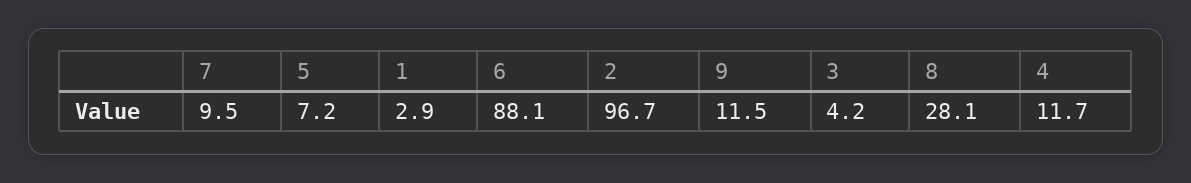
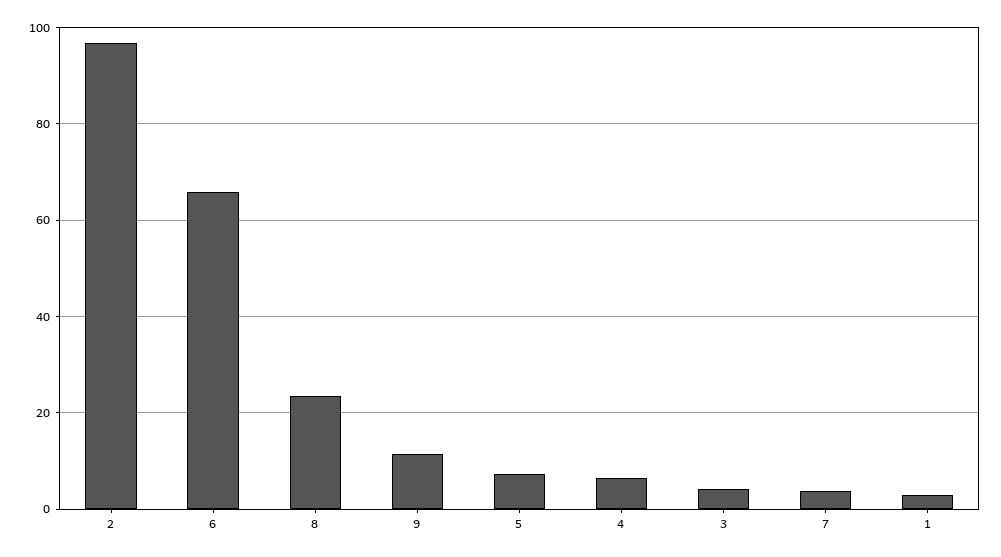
7: 9.5 -> 4
6: 88.1 -> 66
8: 28.1 -> 24
4: 11.7 -> 6

